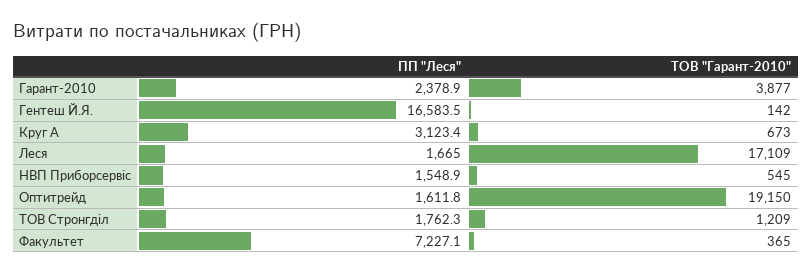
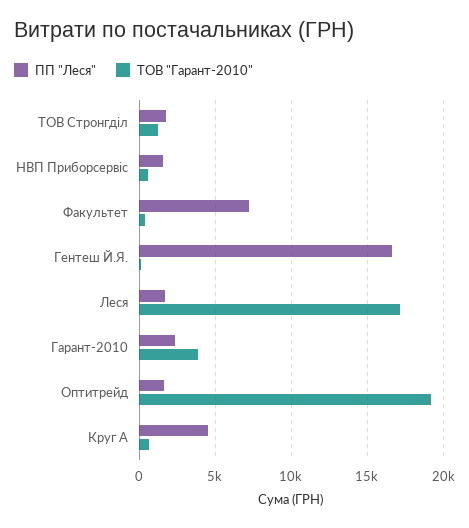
ПП "Леся", Круг А: 3123.4 -> 4500

